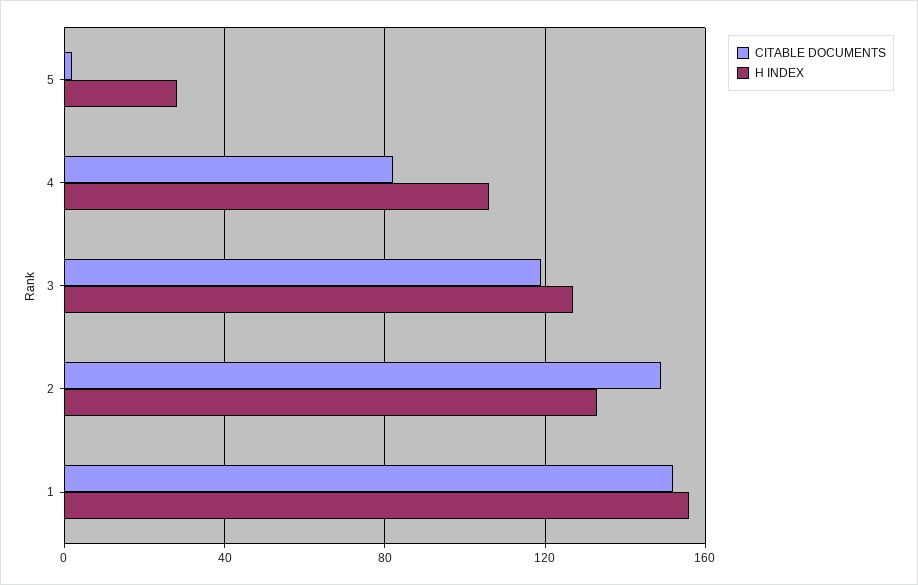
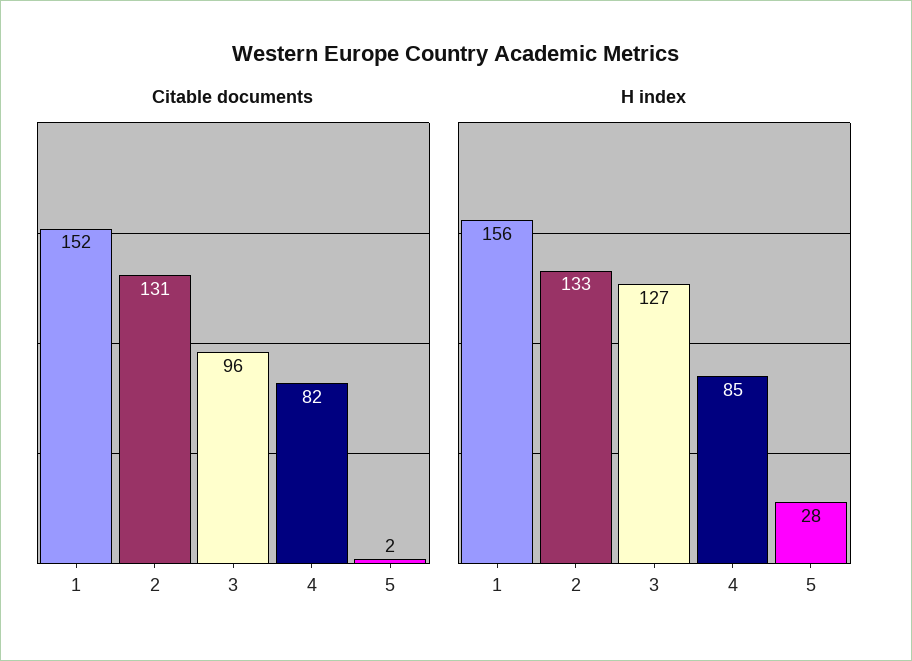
H INDEX, 4: 105 -> 85
CITABLE DOCUMENTS, 3: 120 -> 96
CITABLE DOCUMENTS, 2: 150 -> 131

